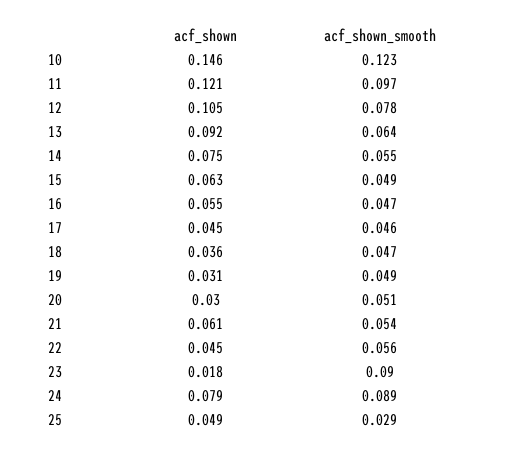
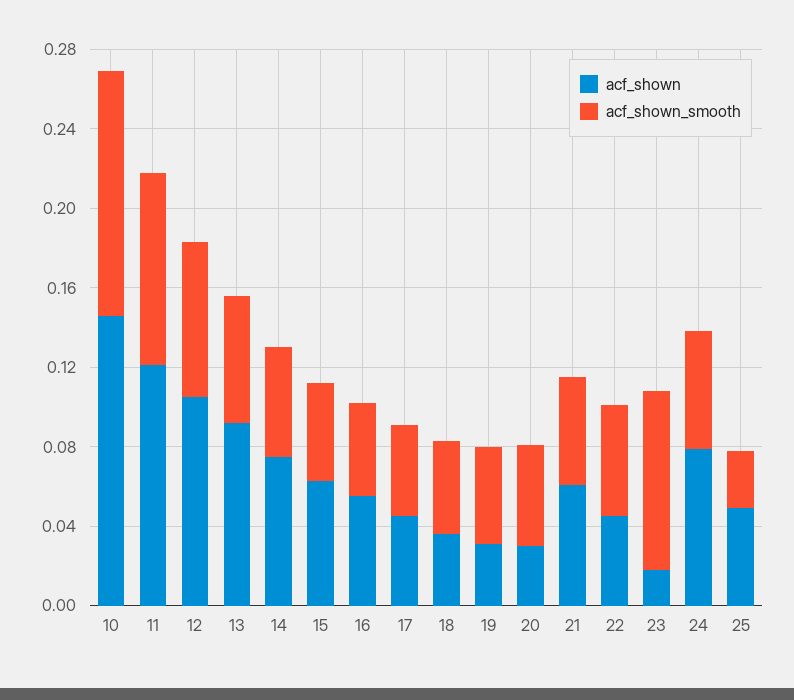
acf_shown_smooth, 24: 0.089 -> 0.06

